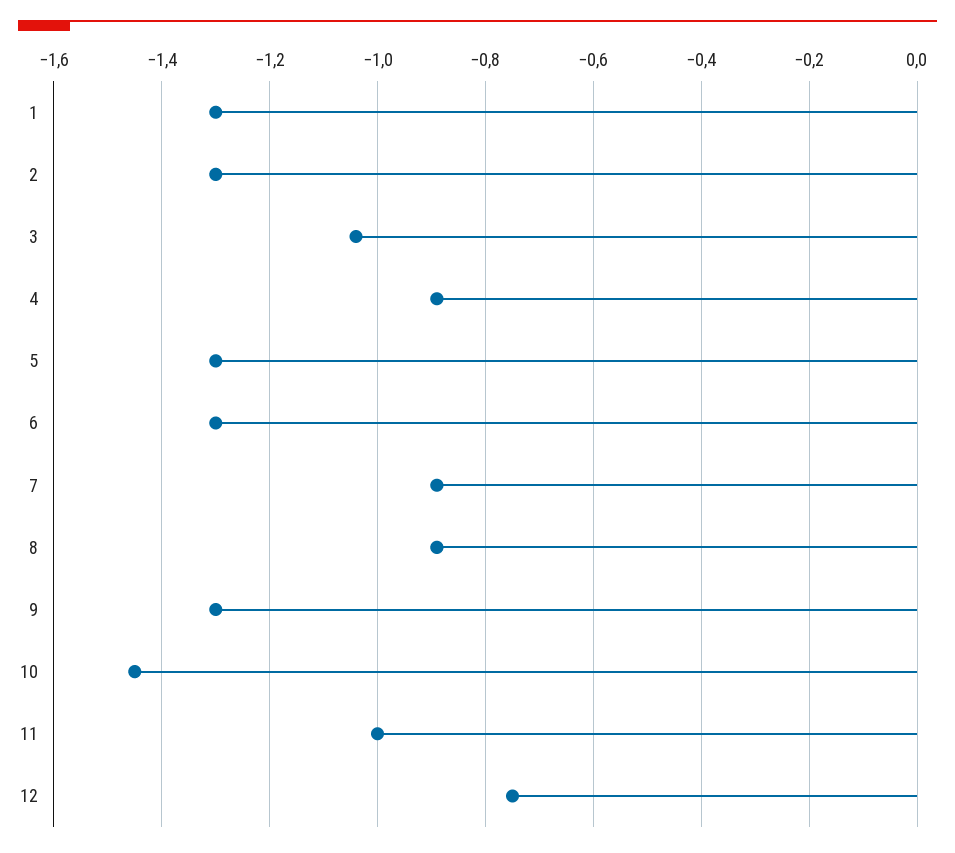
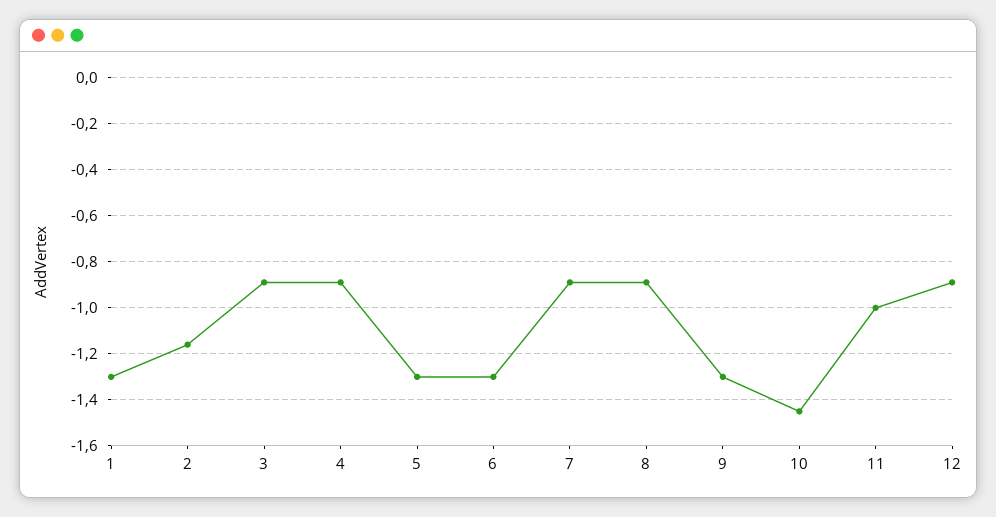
2: -1.3 -> -1.15
3: -1.05 -> -0.9
12: -0.75 -> -0.9

